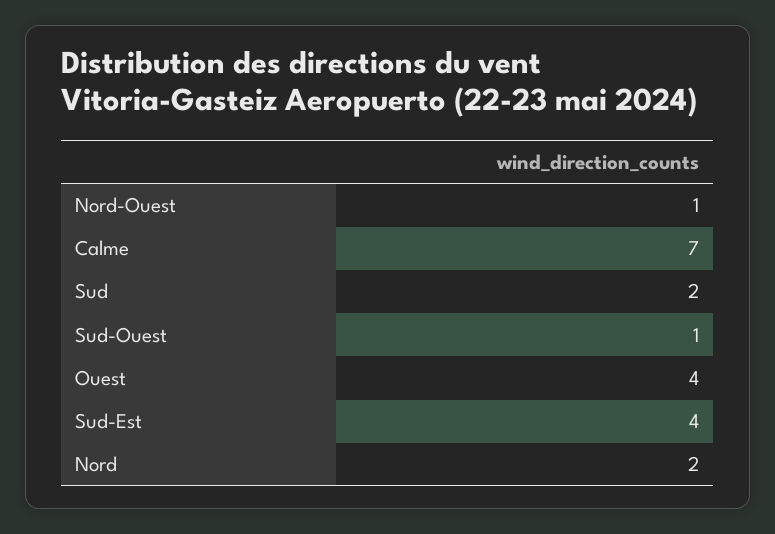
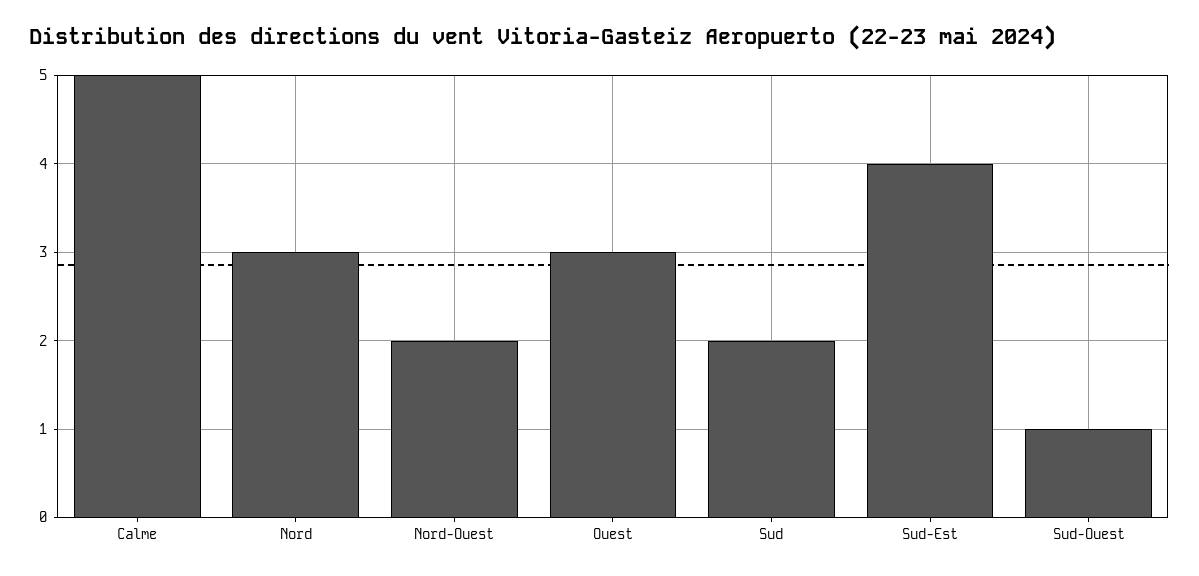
Nord-Ouest: 1 -> 2
Calme: 7 -> 5
Ouest: 4 -> 3
Nord: 2 -> 3

